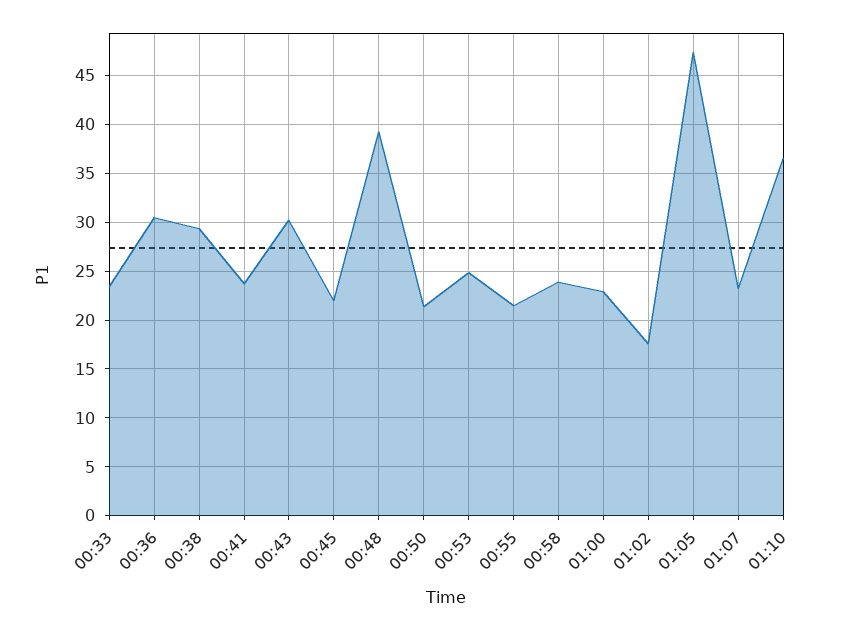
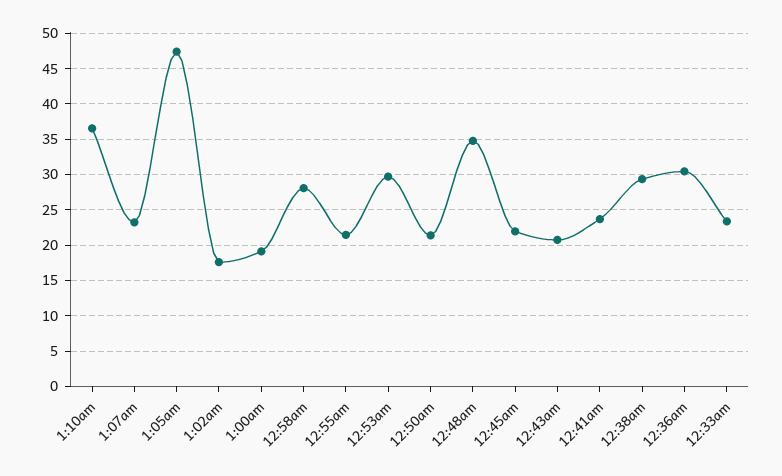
00:43: 30 -> 21
00:48: 39 -> 35
00:53: 25 -> 30
00:58: 24 -> 28
01:00: 23 -> 19

